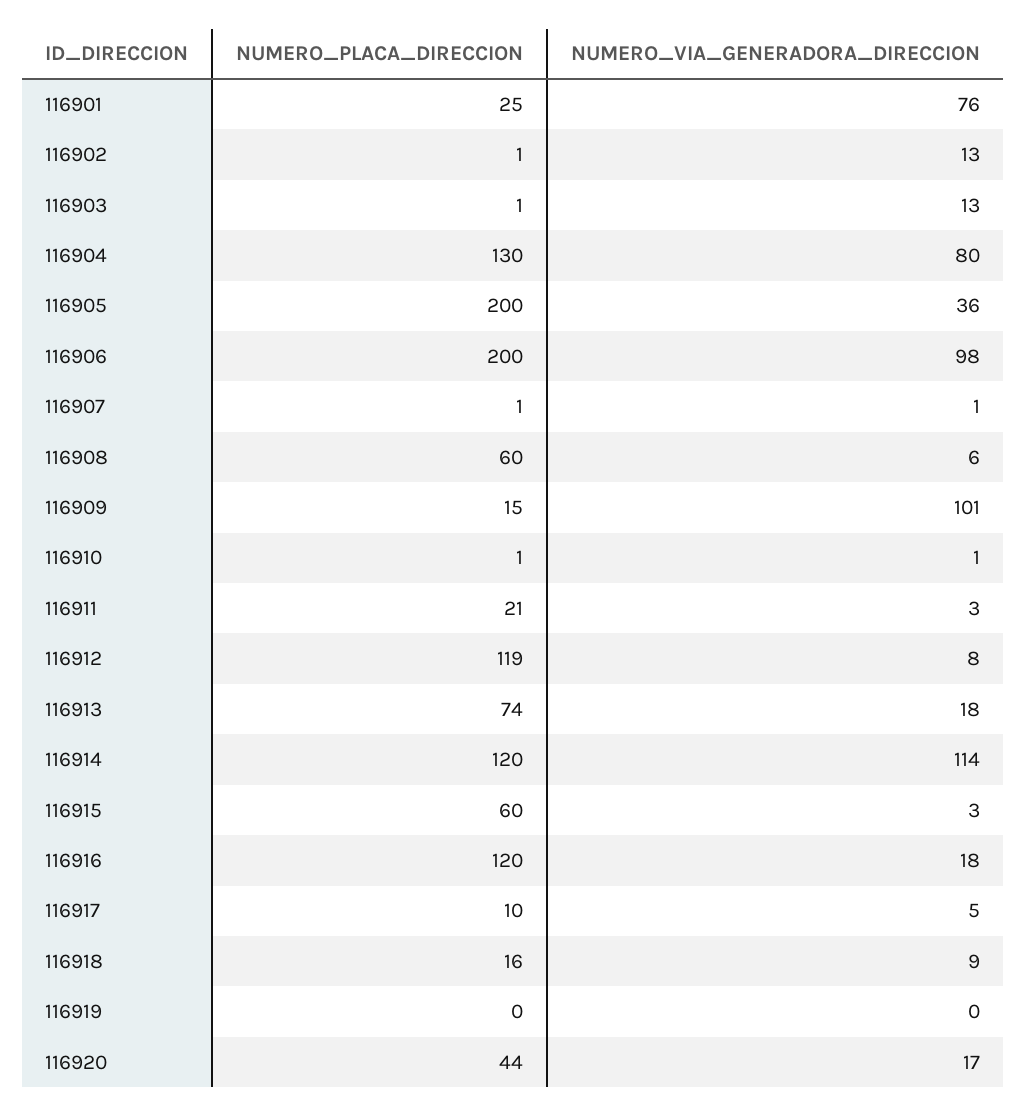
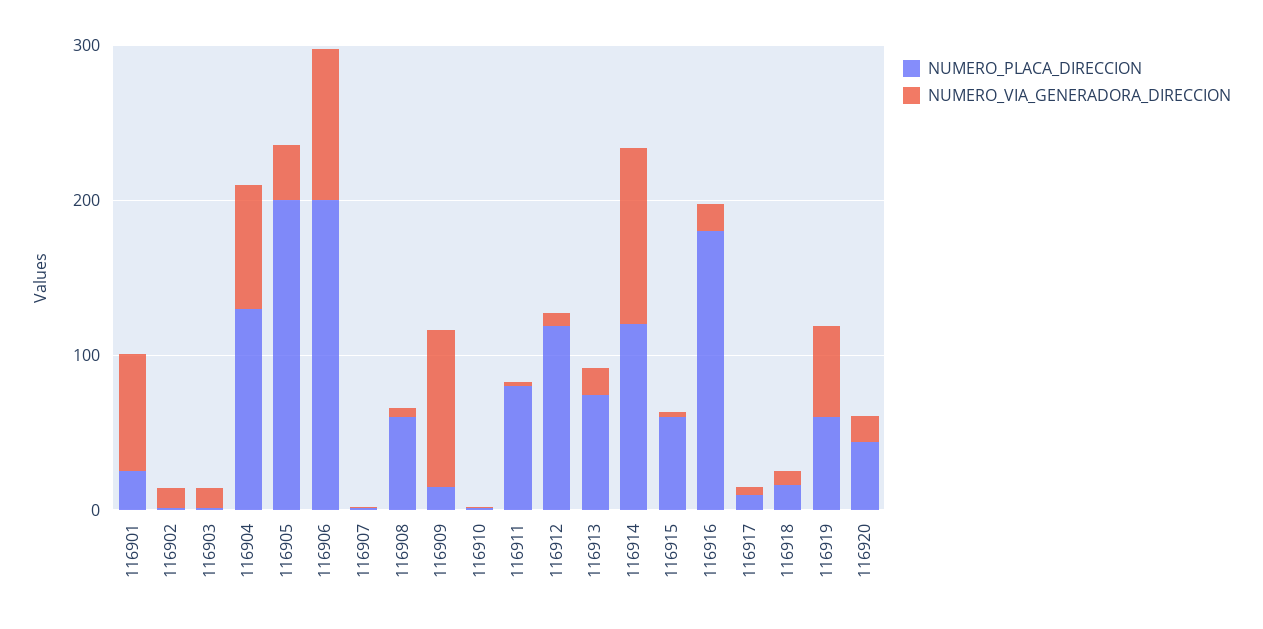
NUMERO_PLACA_DIRECCION, 116911: 21 -> 80
NUMERO_PLACA_DIRECCION, 116916: 120 -> 180
NUMERO_PLACA_DIRECCION, 116919: 0 -> 60
NUMERO_VIA_GENERADORA_DIRECCION, 116919: 0 -> 60

